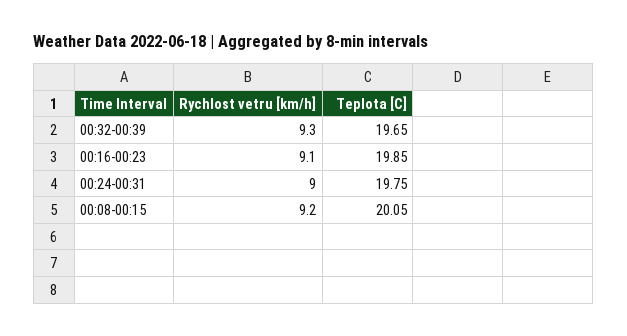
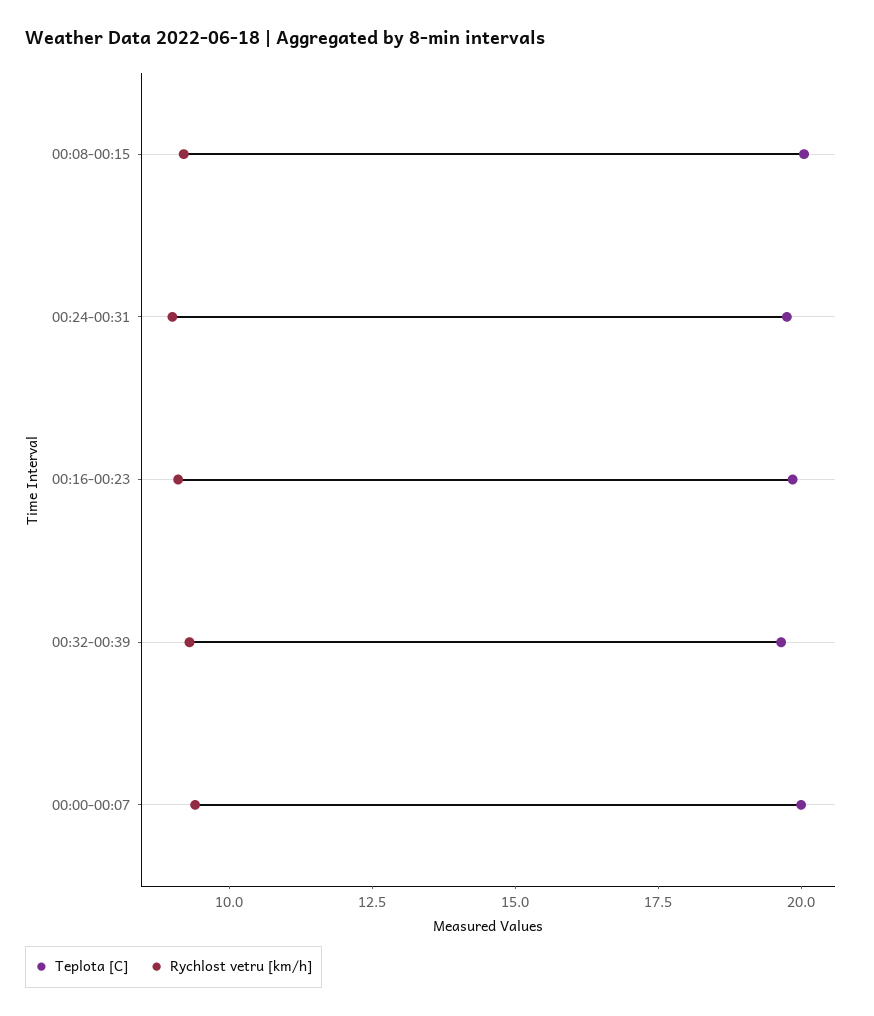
Teplota [C], 00:00-00:07: none -> 20
Rychlost vetru [km/h], 00:00-00:07: none -> 9.5

